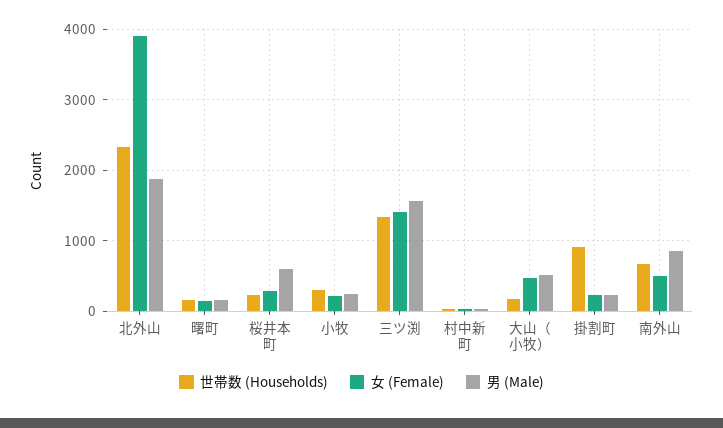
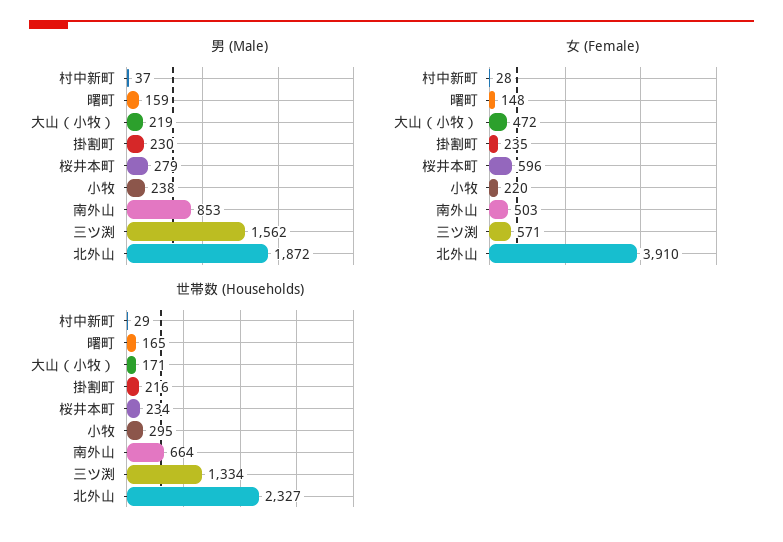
女 (Female), 桜井本町: 300 -> 596
男 (Male), 桜井本町: 600 -> 279
女 (Female), 三ツ渕: 1400 -> 571
男 (Male), 大山（小牧）: 500 -> 219
世帯数 (Households), 掛割町: 900 -> 216

